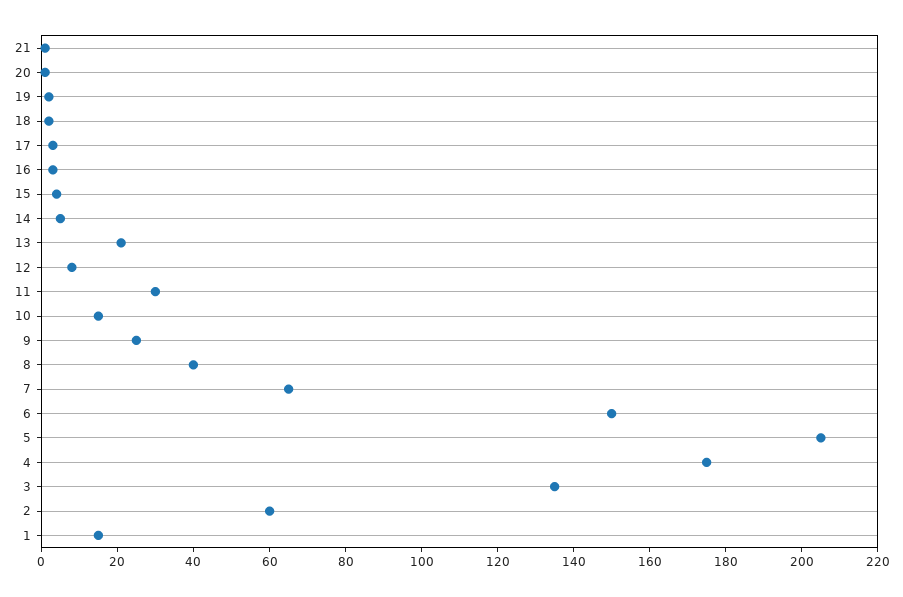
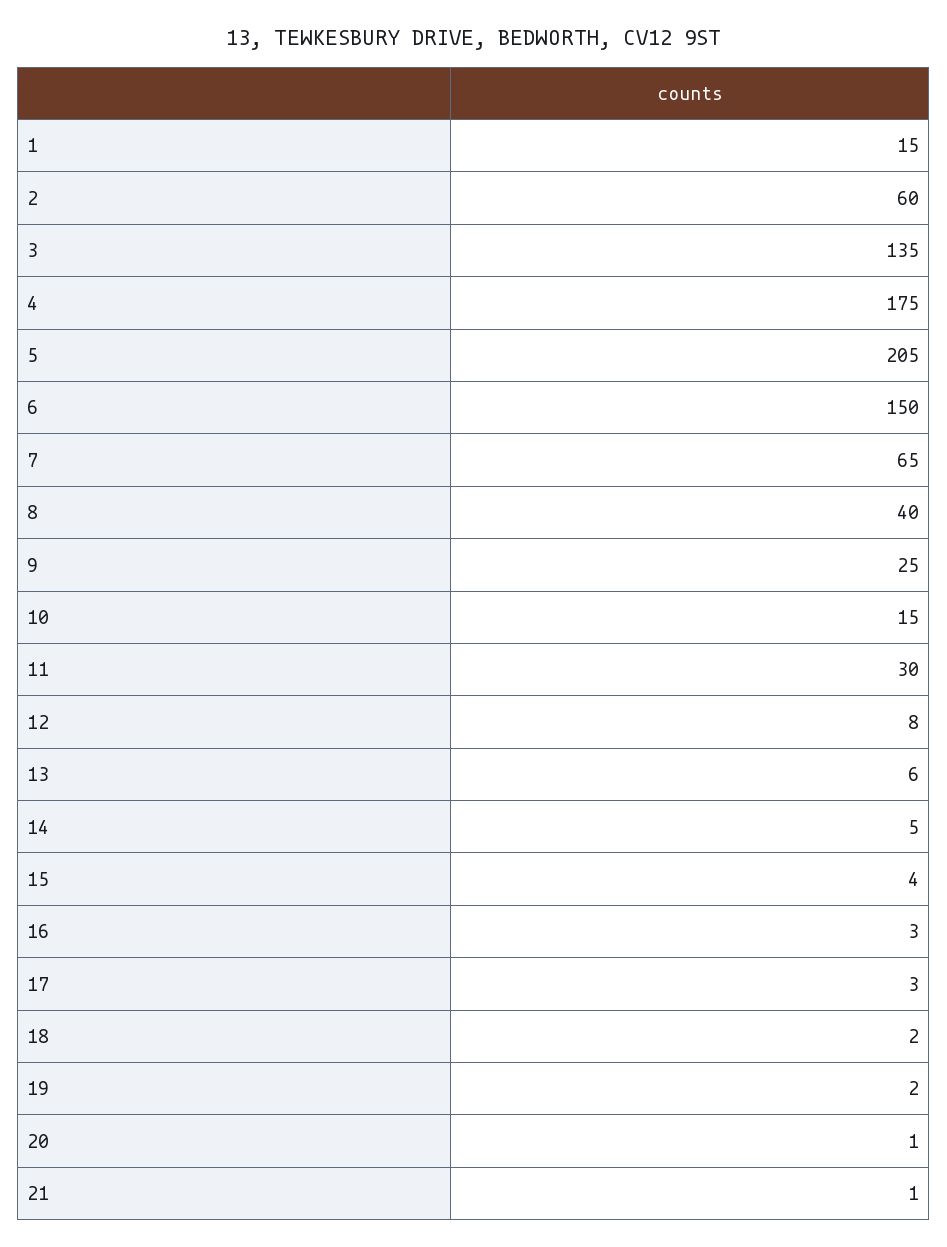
13: 20 -> 6

